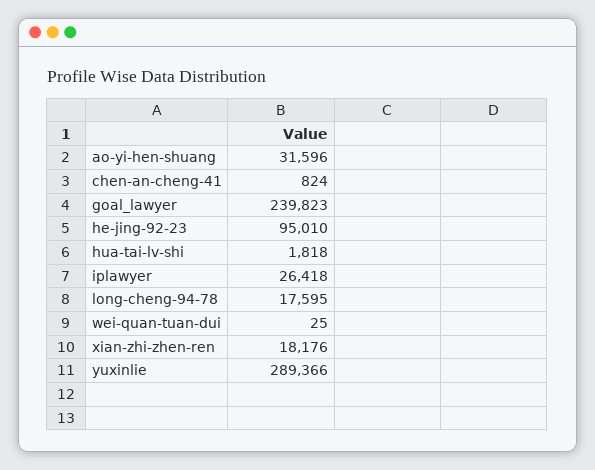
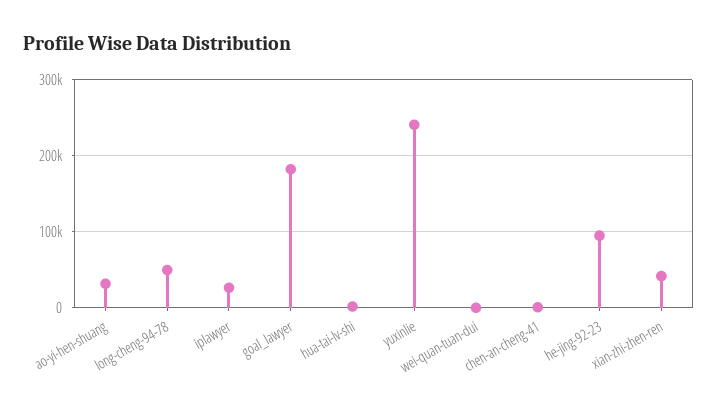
goal_lawyer: 239823 -> 180000
long-cheng-94-78: 17595 -> 50000
xian-zhi-zhen-ren: 18176 -> 40000
yuxinlie: 289366 -> 240000

